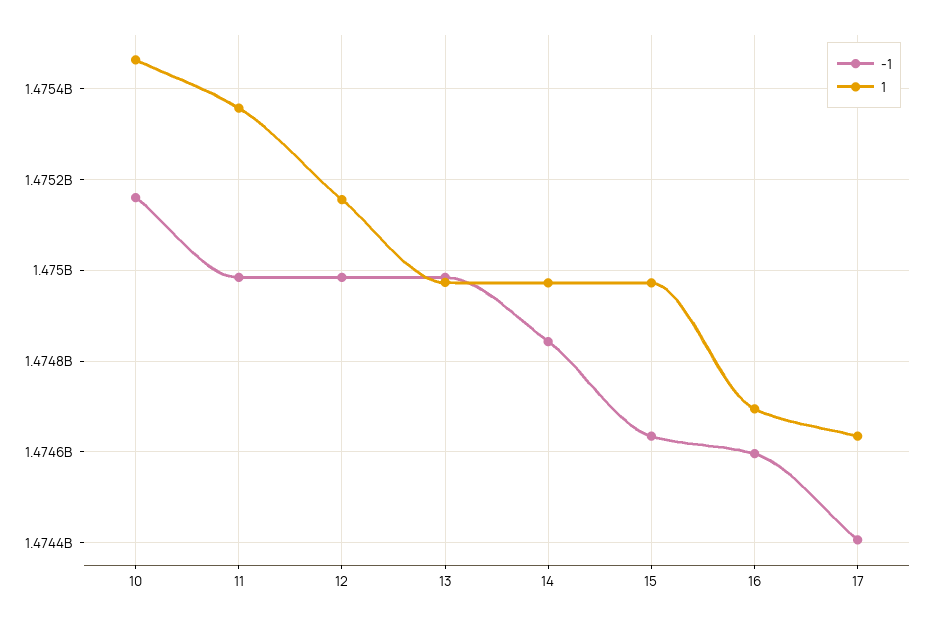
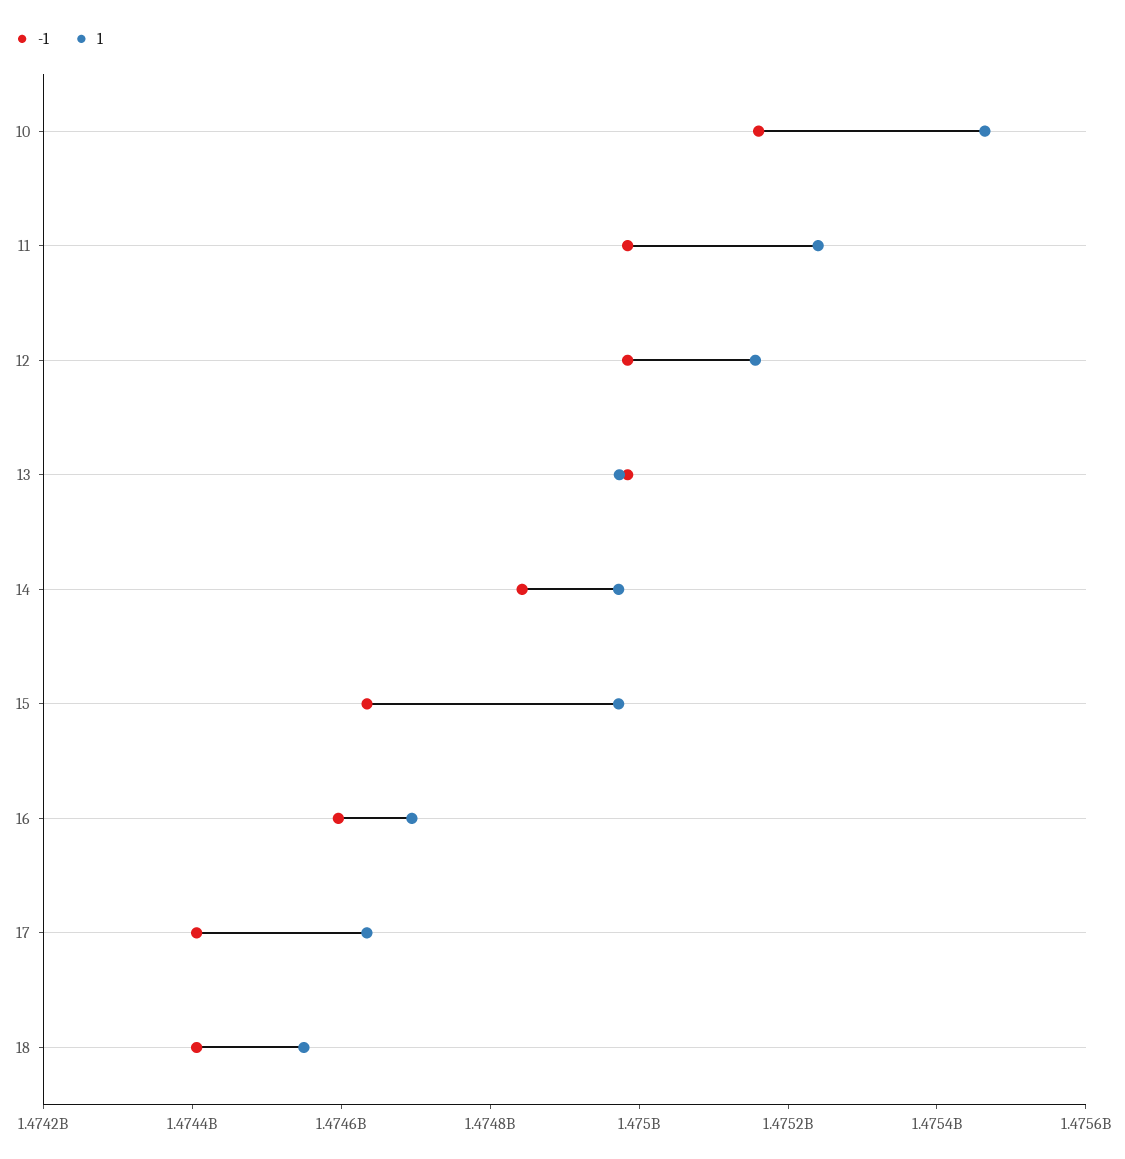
1, 11: 1475360000 -> 1475250000
-1, 18: none -> 1474400000
1, 18: none -> 1474550000

